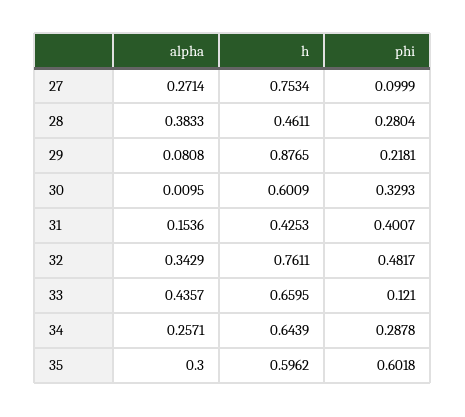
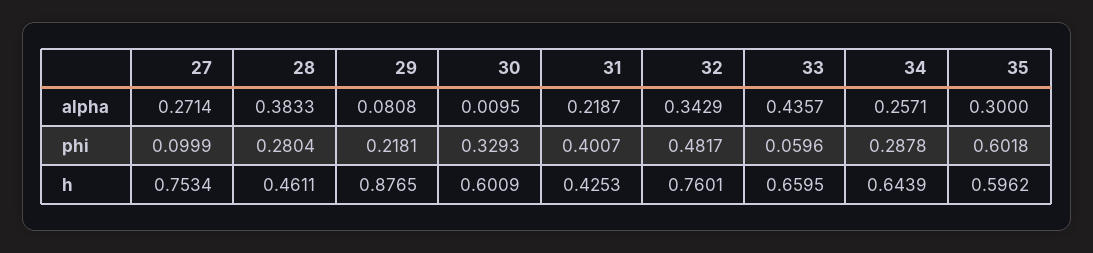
alpha, 31: 0.1536 -> 0.2187
h, 32: 0.7611 -> 0.7601
phi, 33: 0.121 -> 0.0596

